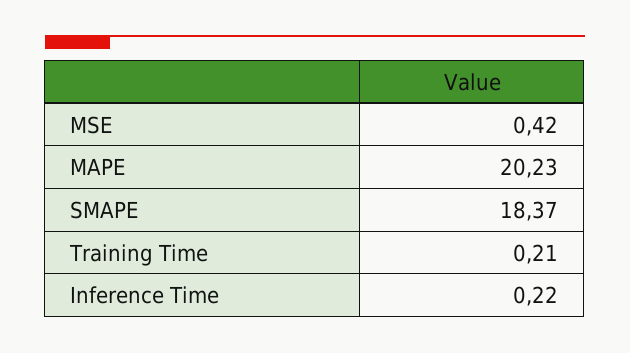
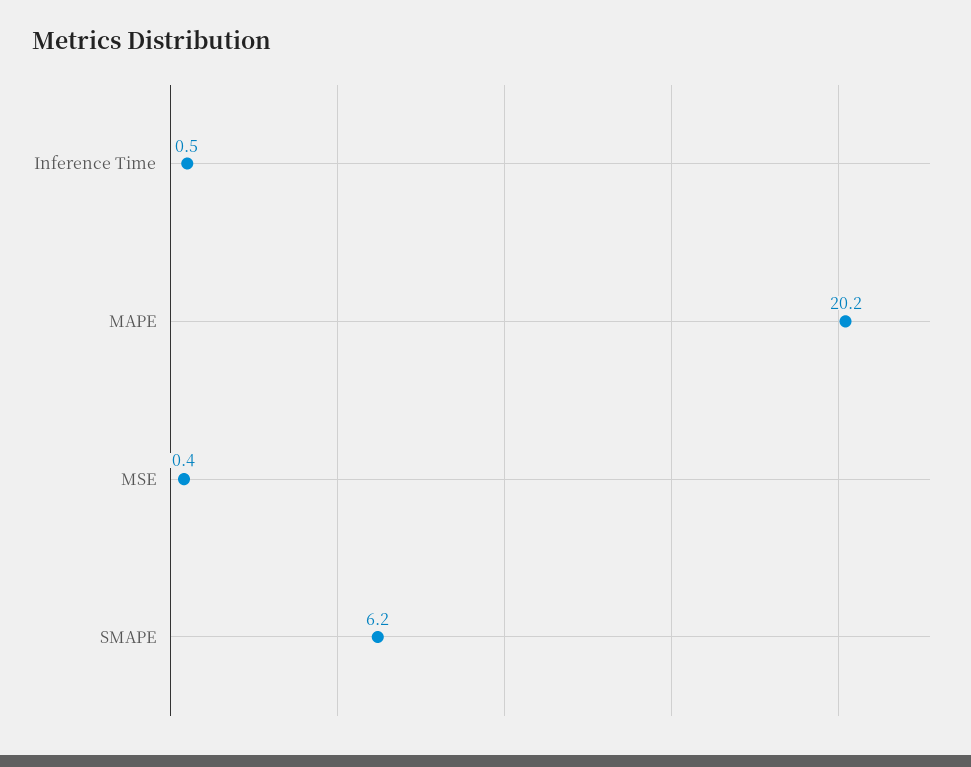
SMAPE: 18.37 -> 6.2
Training Time: 0.21 -> none
Inference Time: 0.22 -> 0.5

